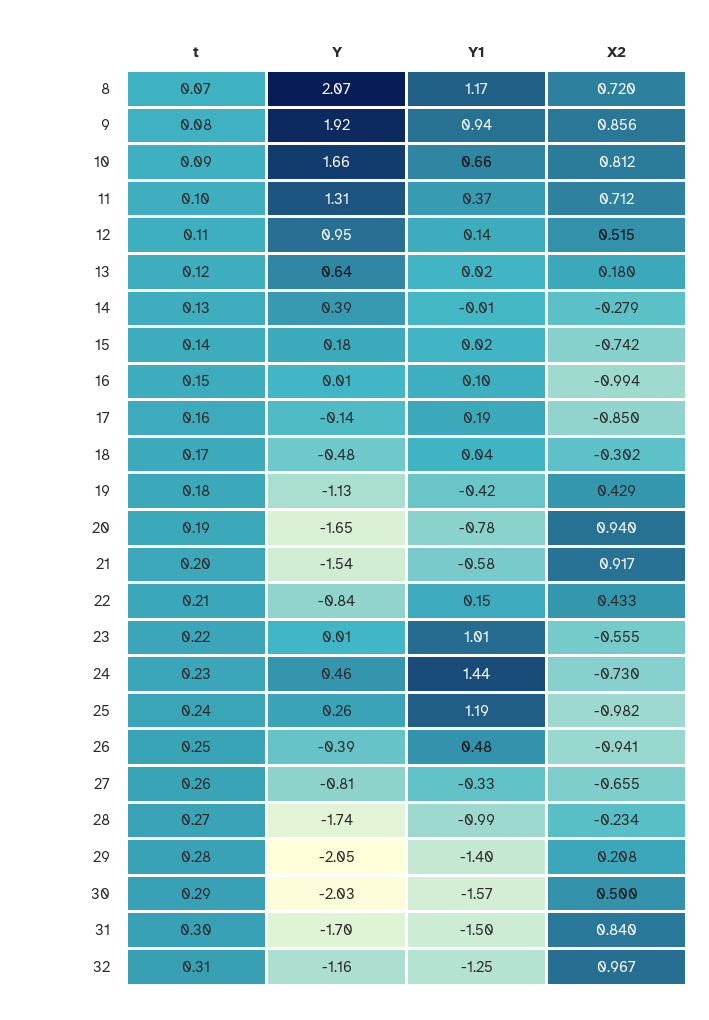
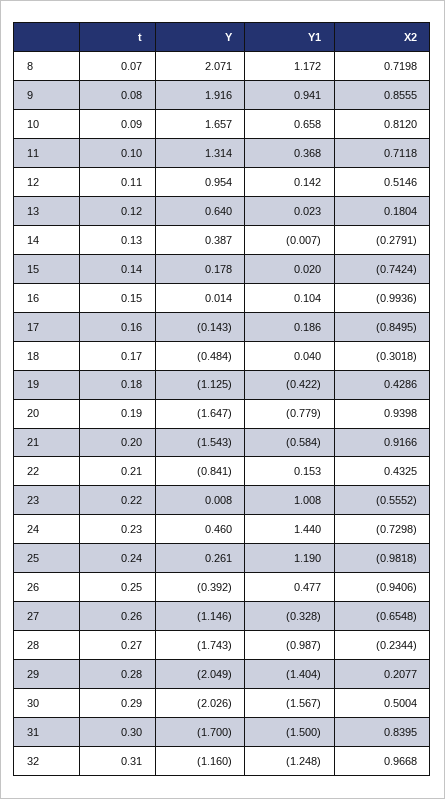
Y, 27: -0.81 -> -1.146

